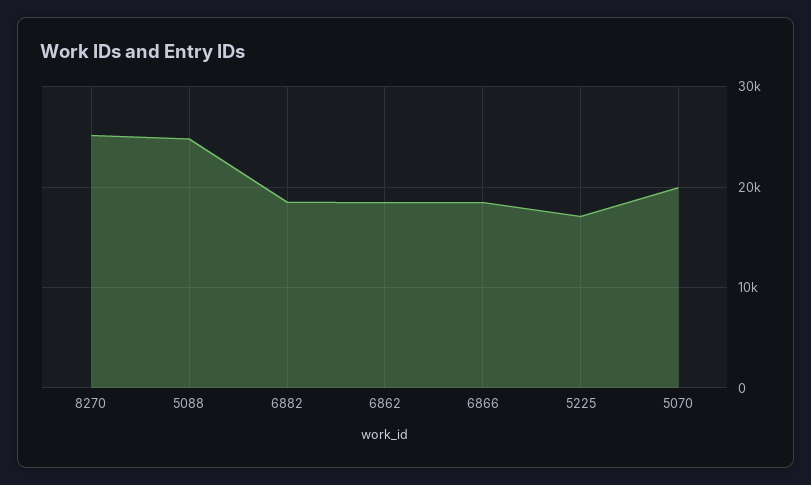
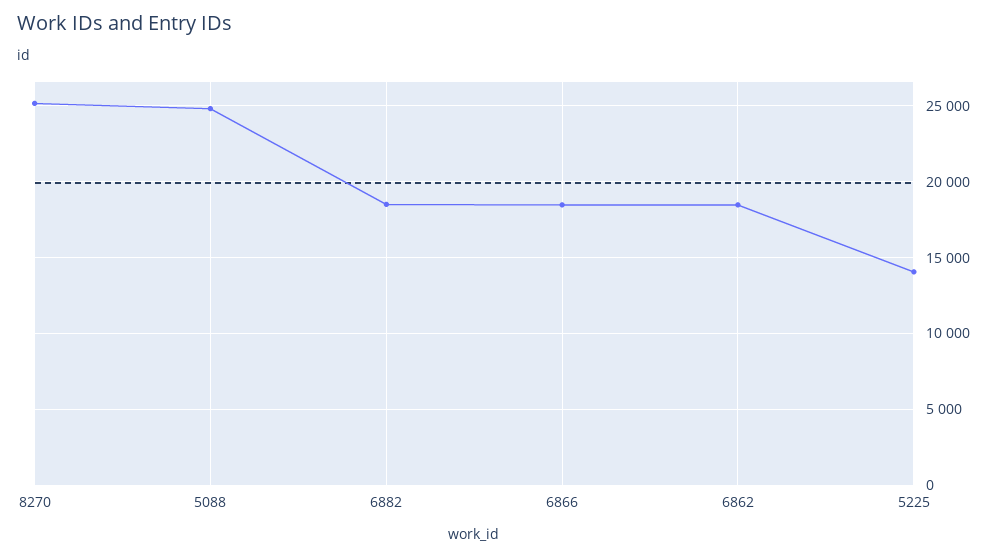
5225: 17000 -> 14000
5070: 20000 -> none

